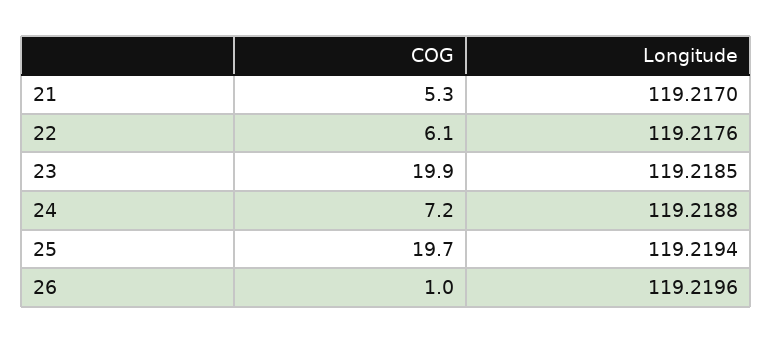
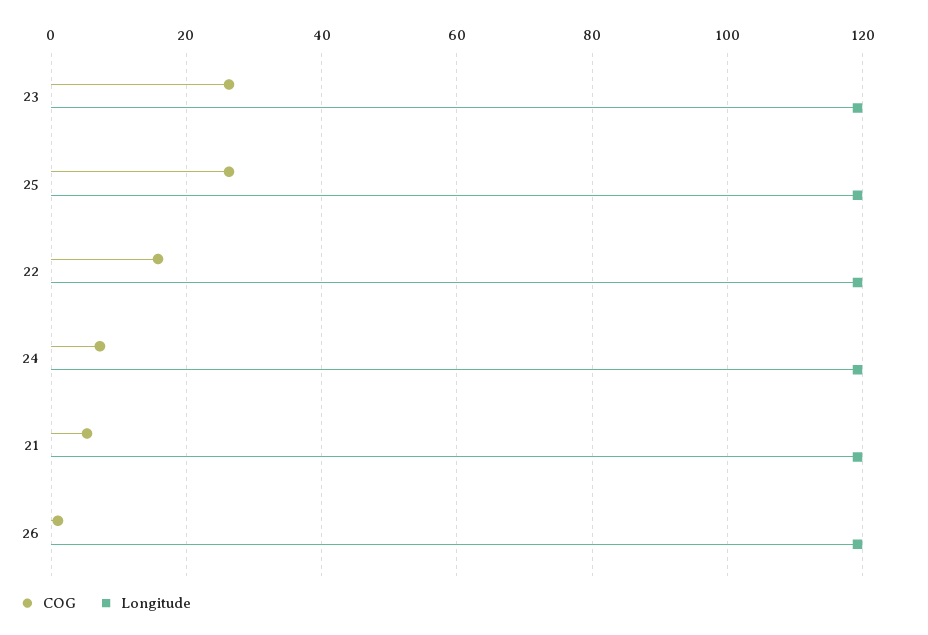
COG, 22: 6.1 -> 16
COG, 23: 19.9 -> 26
COG, 25: 19.7 -> 26

